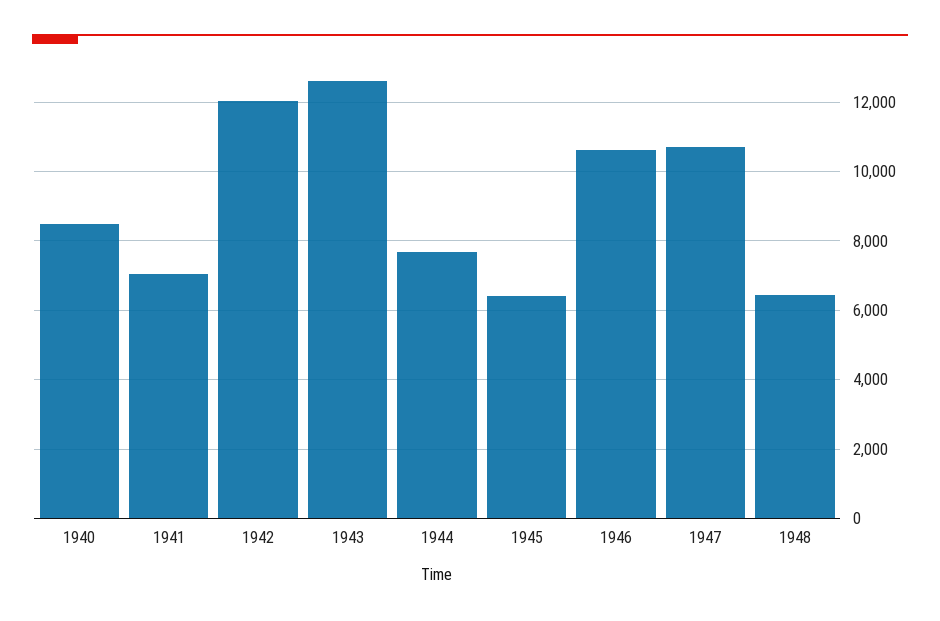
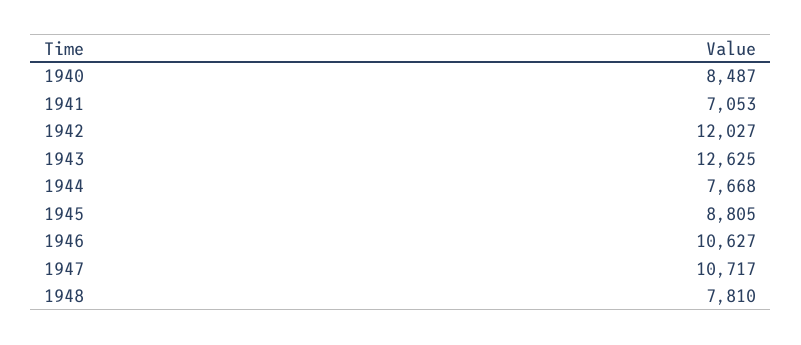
1945: 6400 -> 8805
1948: 6400 -> 7810

